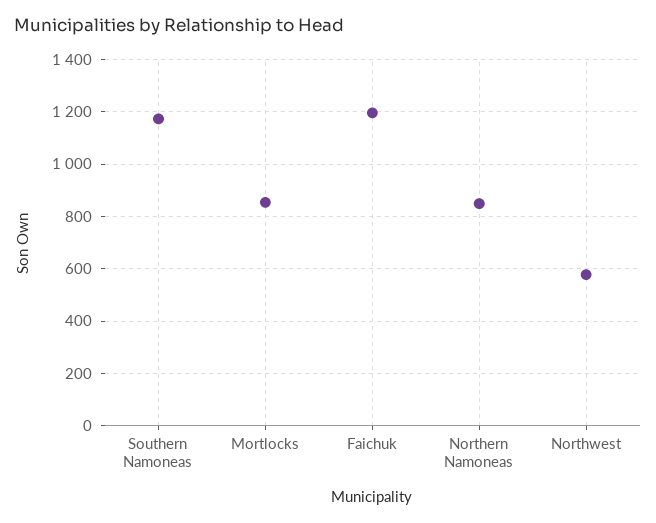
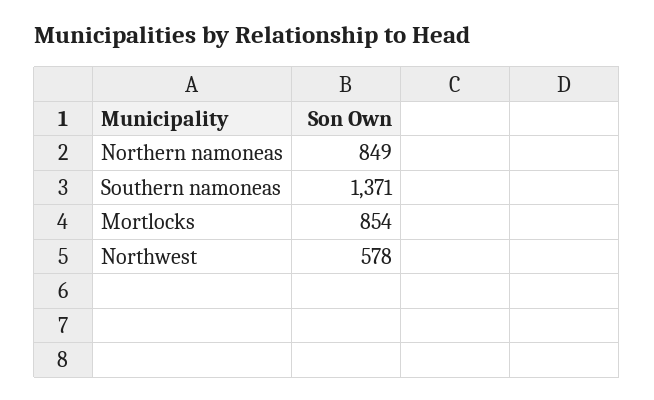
Southern Namoneas: 1175 -> 1371
Faichuk: 1200 -> none

